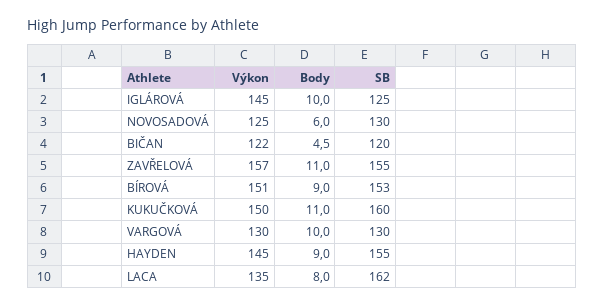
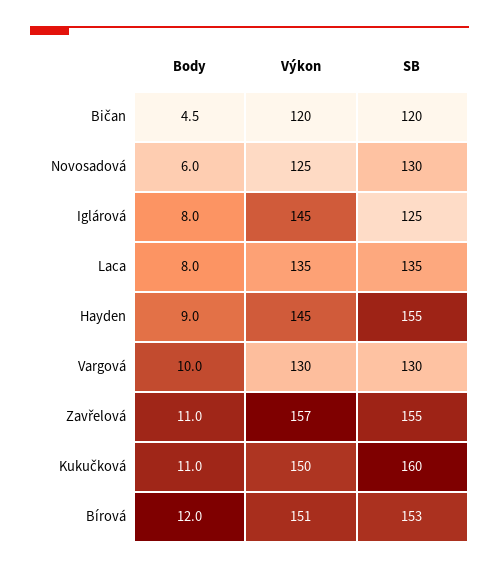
Body, IGLÁROVÁ: 10 -> 8
Výkon, BIČAN: 122 -> 120
Body, BÍROVÁ: 9 -> 12
SB, LACA: 162 -> 135

